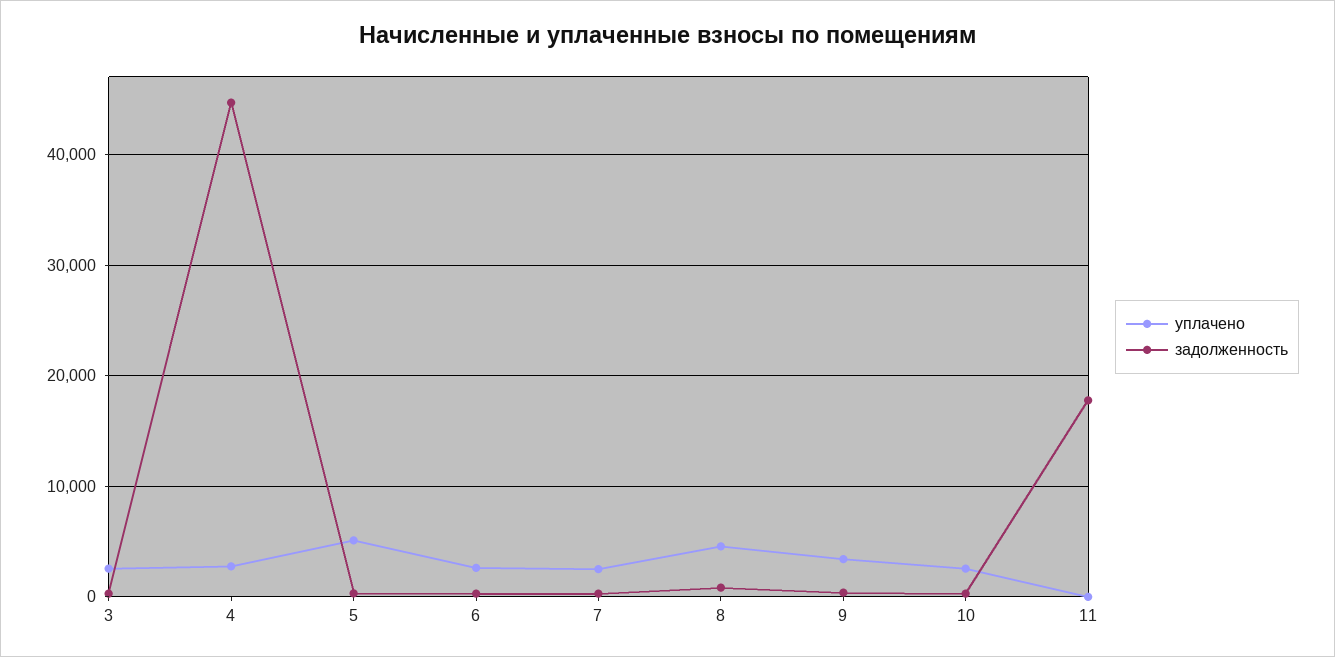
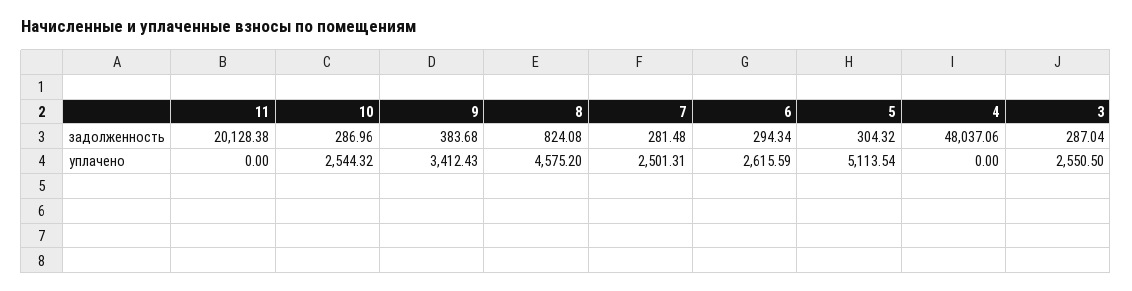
уплачено, 4: 3000 -> 0
задолженность, 4: 45000 -> 48037.06
задолженность, 11: 18000 -> 20128.38

